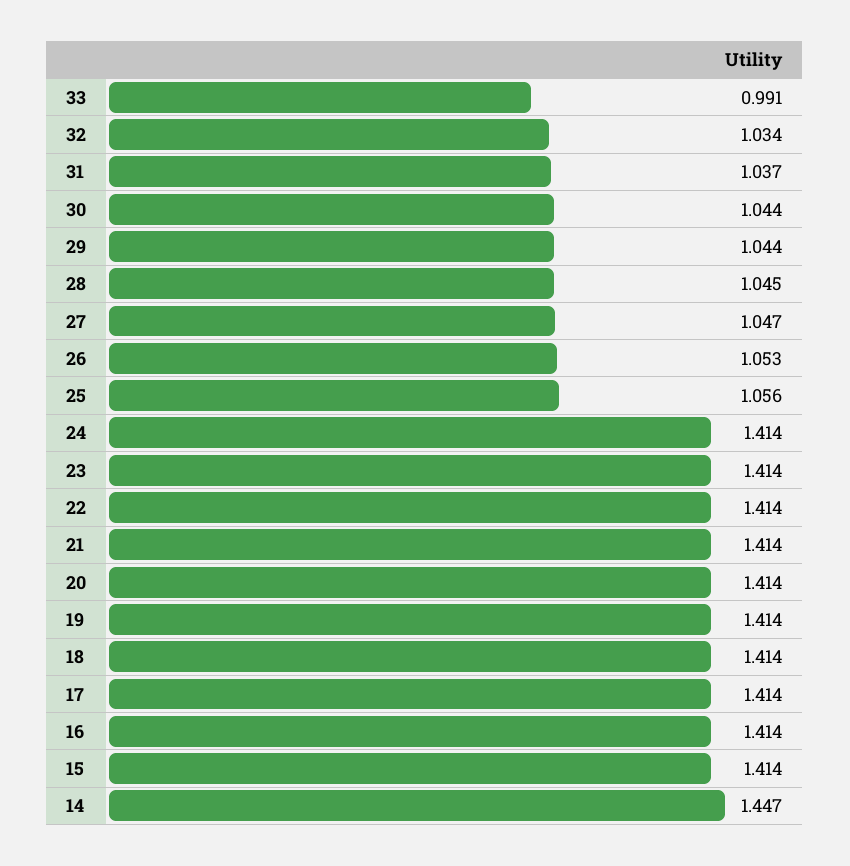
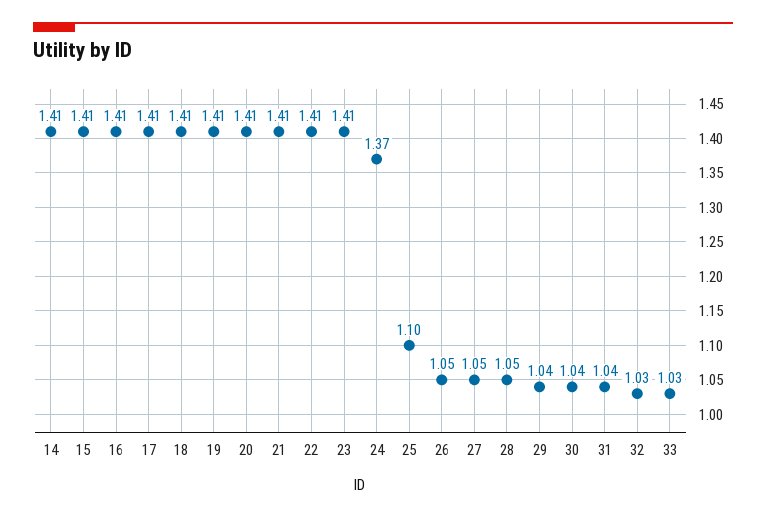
33: 0.991 -> 1.03
25: 1.056 -> 1.1
24: 1.414 -> 1.37
14: 1.447 -> 1.41

